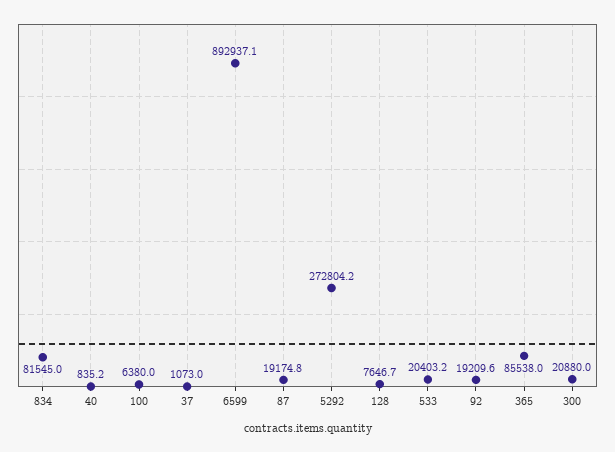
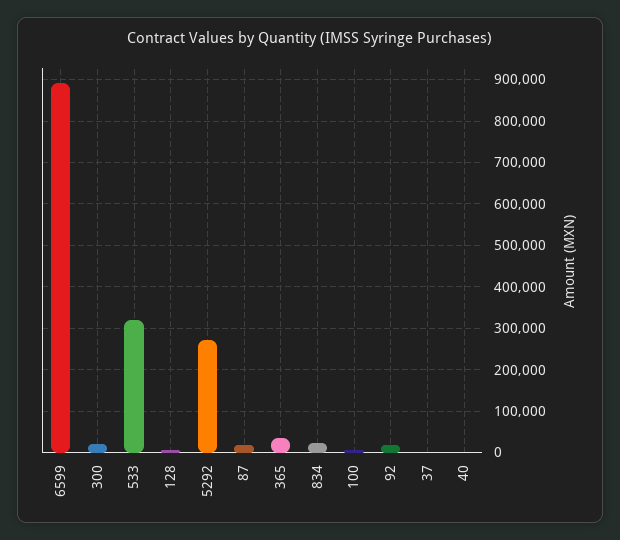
834: 81545 -> 20000
533: 20403.2 -> 320000
365: 85538 -> 40000

